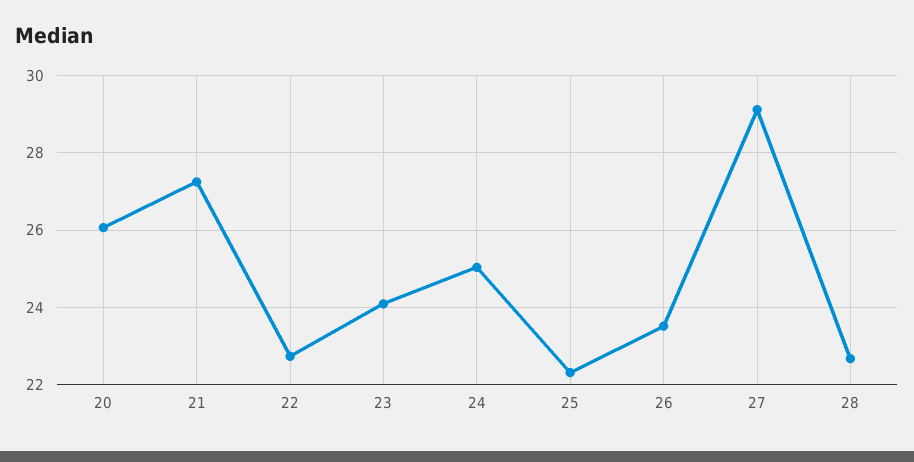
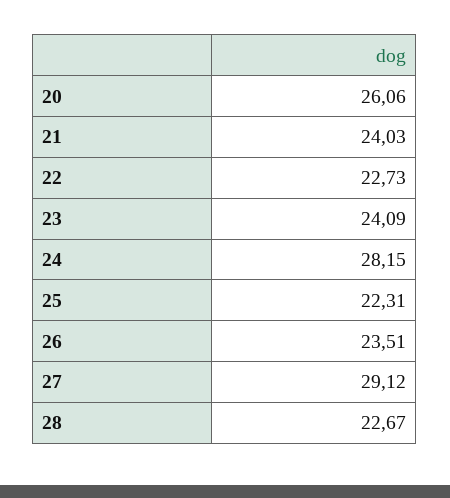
21: 27.2 -> 24.03
24: 25 -> 28.15

